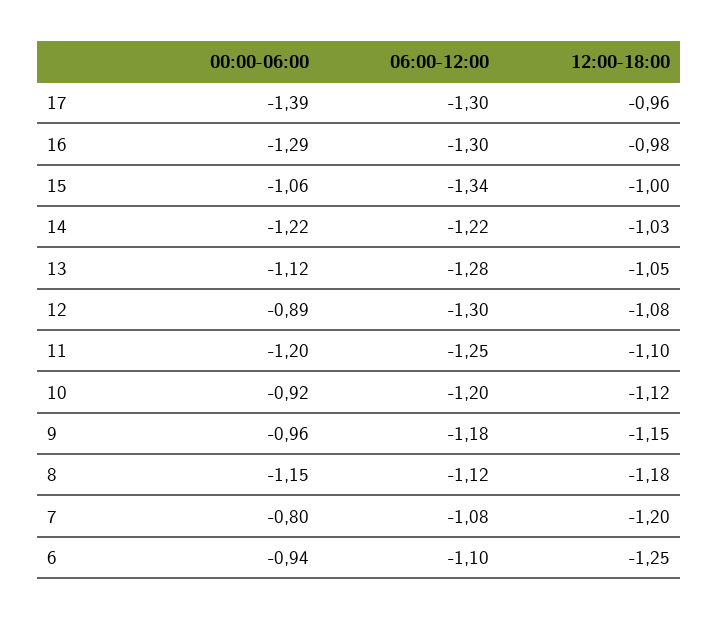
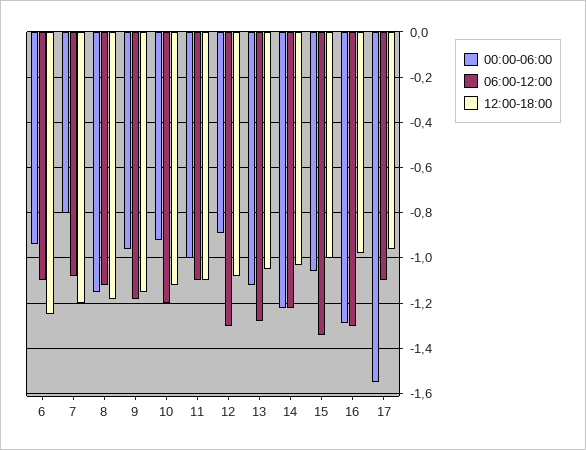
00:00-06:00, 17: -1.39 -> -1.55
06:00-12:00, 17: -1.3 -> -1.1
00:00-06:00, 11: -1.2 -> -1
06:00-12:00, 11: -1.25 -> -1.1

